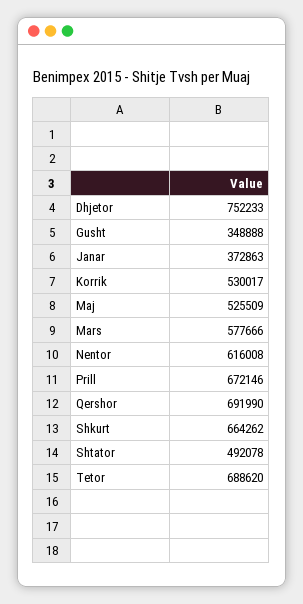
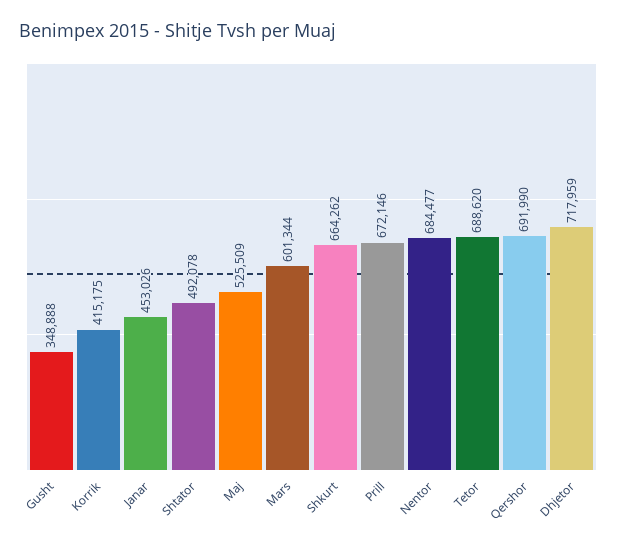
Dhjetor: 752233 -> 717959
Janar: 372863 -> 453026
Korrik: 530017 -> 415175
Mars: 577666 -> 601344
Nentor: 616008 -> 684477

